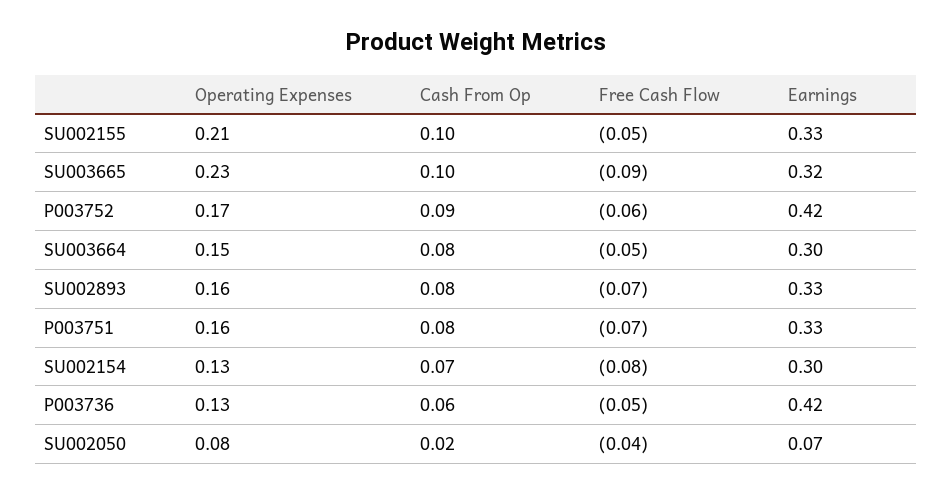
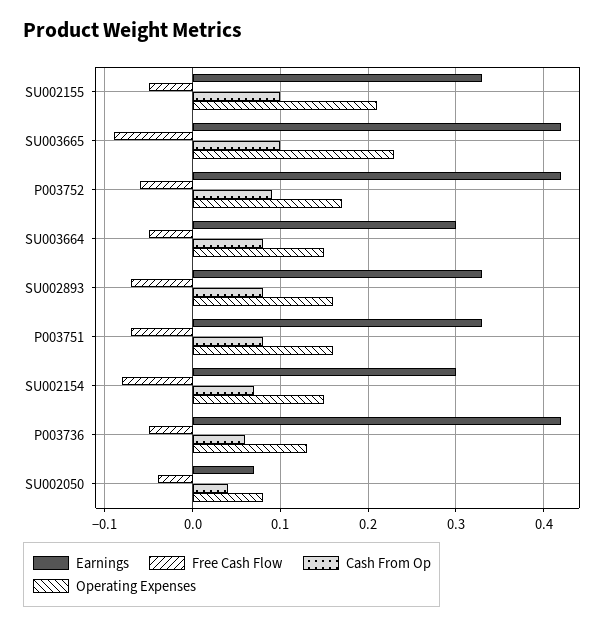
Earnings, SU003665: 0.32 -> 0.42
Operating Expenses, SU002154: 0.13 -> 0.15
Cash From Op, SU002050: 0.02 -> 0.04

